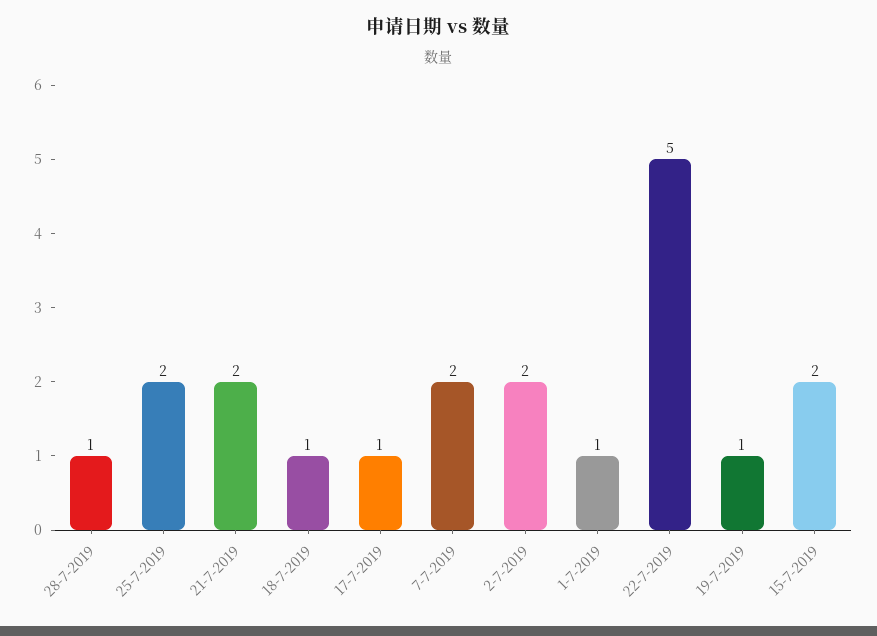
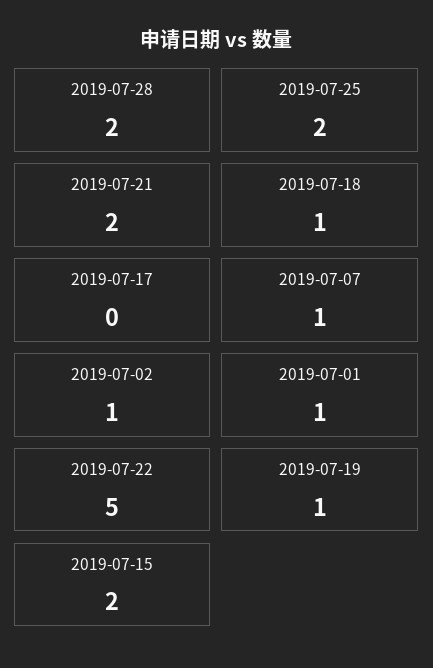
28-7-2019: 1 -> 2
17-7-2019: 1 -> 0
7-7-2019: 2 -> 1
2-7-2019: 2 -> 1

